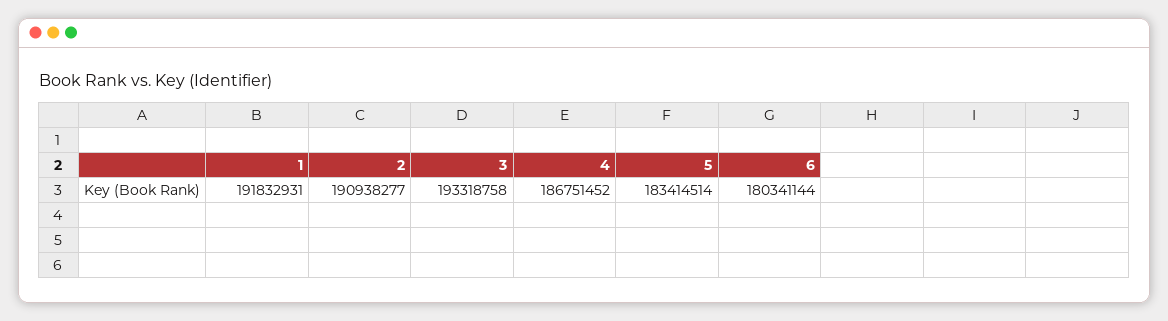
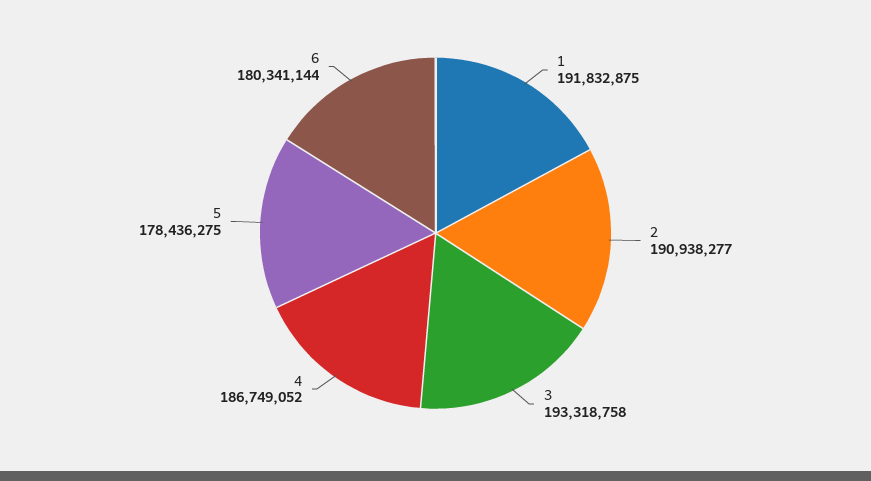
1: 191832931 -> 191832875
4: 186751452 -> 186749052
5: 183414514 -> 178436275

